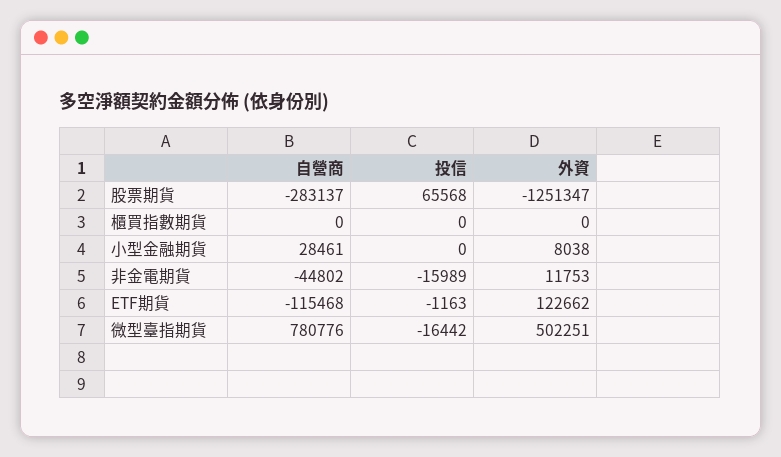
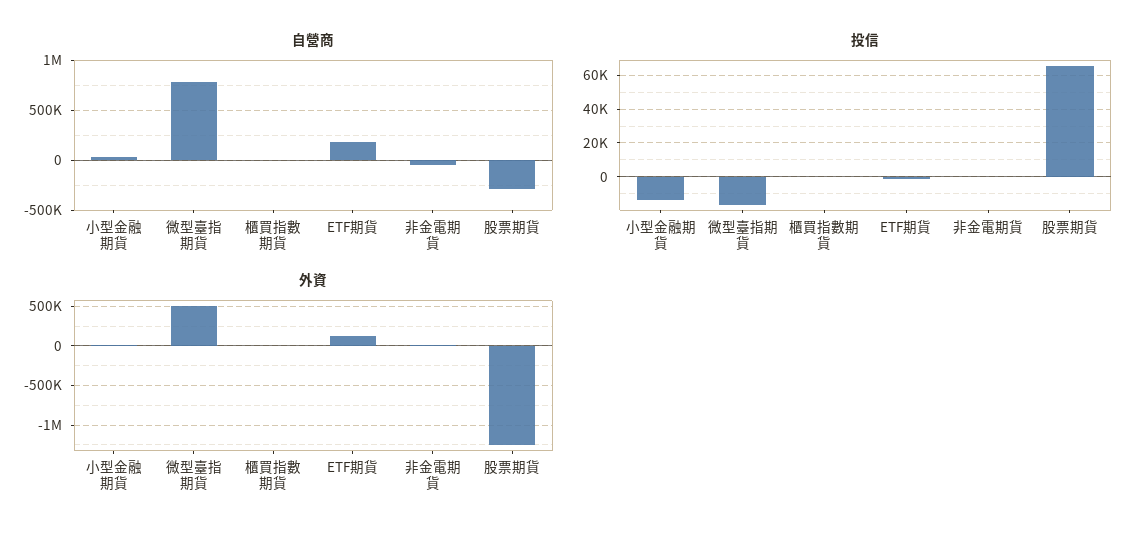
投信, 小型金融期貨: 0 -> -15000
投信, 非金電期貨: -15989 -> 0
自營商, ETF期貨: -115468 -> 200000

